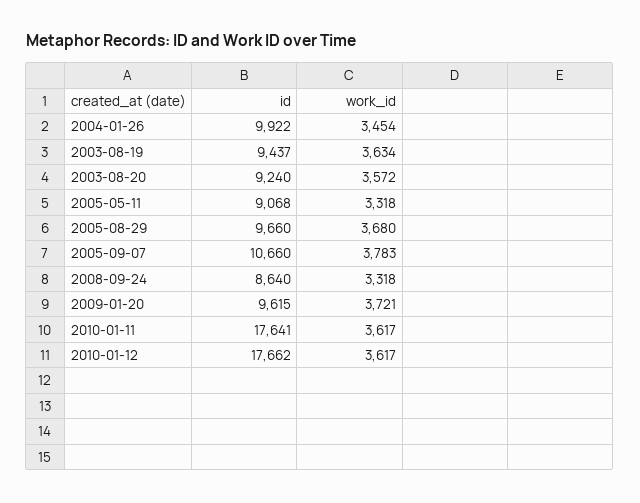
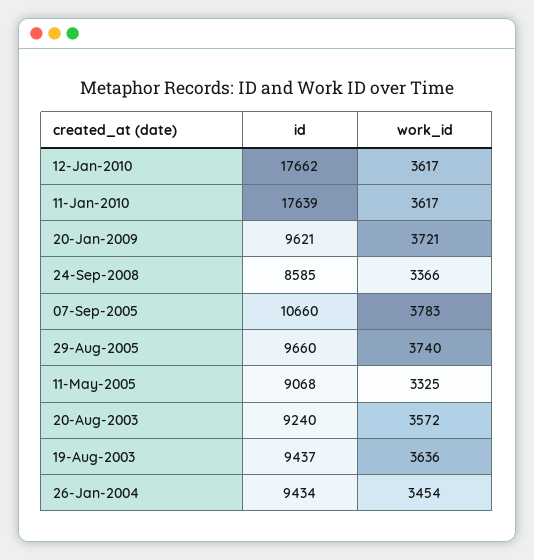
id, 2004-01-26: 9922 -> 9434
work_id, 2003-08-19: 3634 -> 3636
work_id, 2005-05-11: 3318 -> 3325
work_id, 2005-08-29: 3680 -> 3740
id, 2008-09-24: 8640 -> 8585
work_id, 2008-09-24: 3318 -> 3366
id, 2009-01-20: 9615 -> 9621
id, 2010-01-11: 17641 -> 17639

